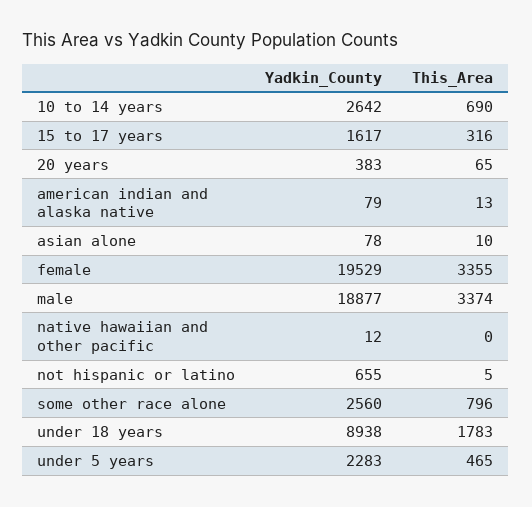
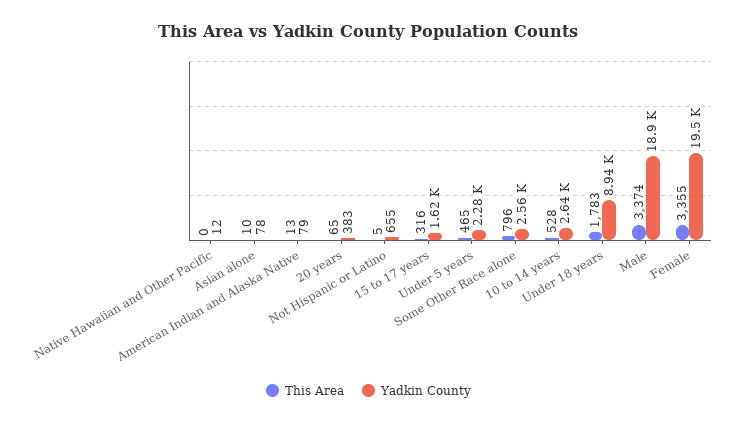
This_Area, 10 to 14 years: 690 -> 528

